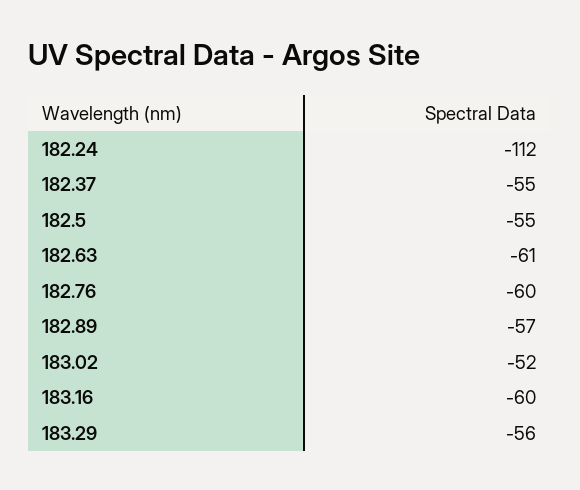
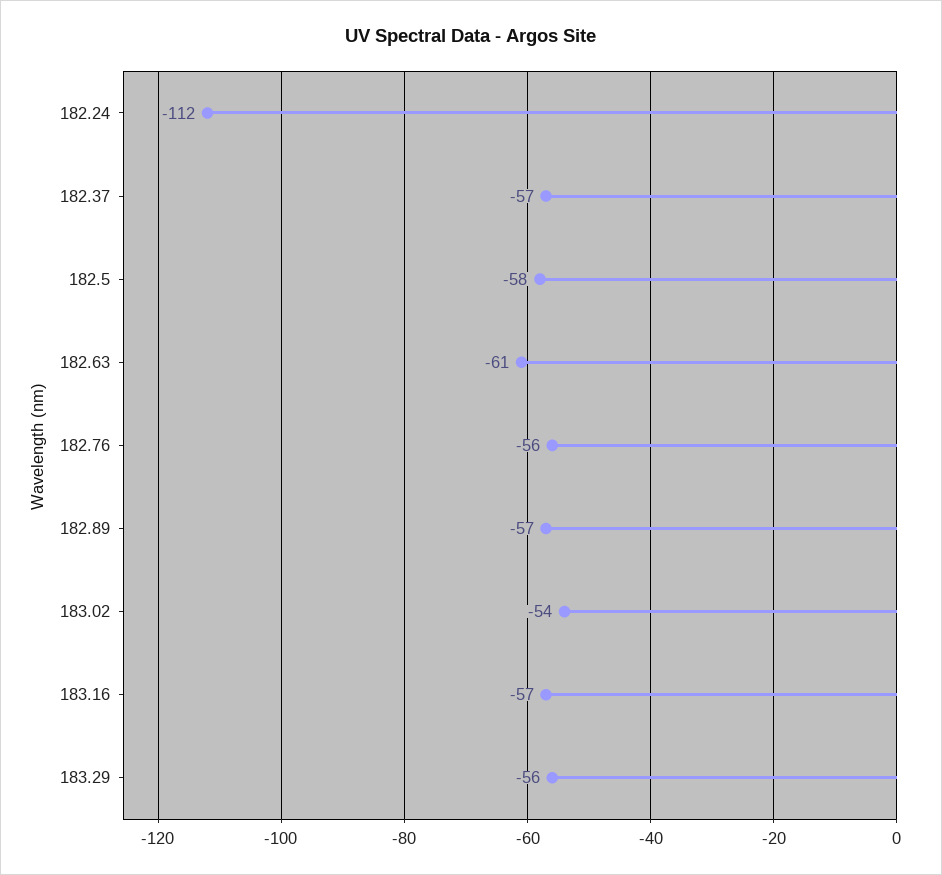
182.37: -55 -> -57
182.5: -55 -> -58
182.76: -60 -> -56
183.02: -52 -> -54
183.16: -60 -> -57

